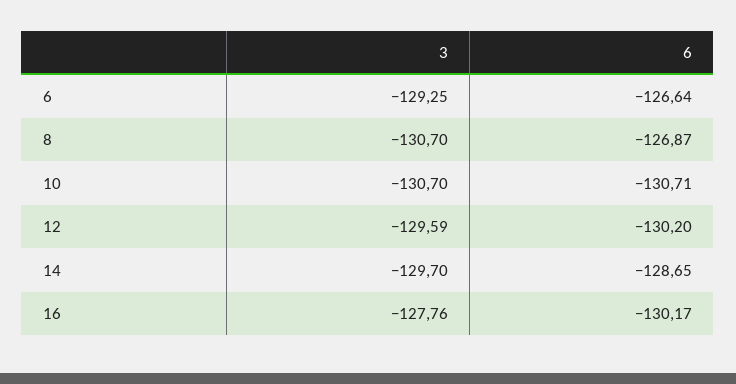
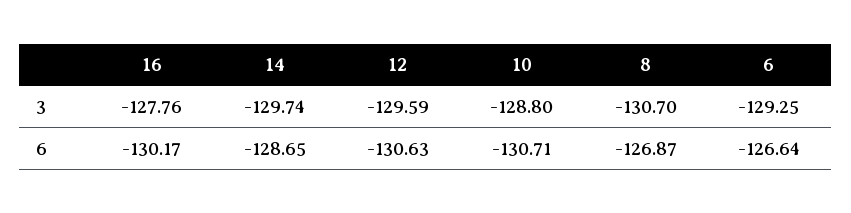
3, 10: -130.7 -> -128.8
6, 12: -130.2 -> -130.63
3, 14: -129.7 -> -129.74

